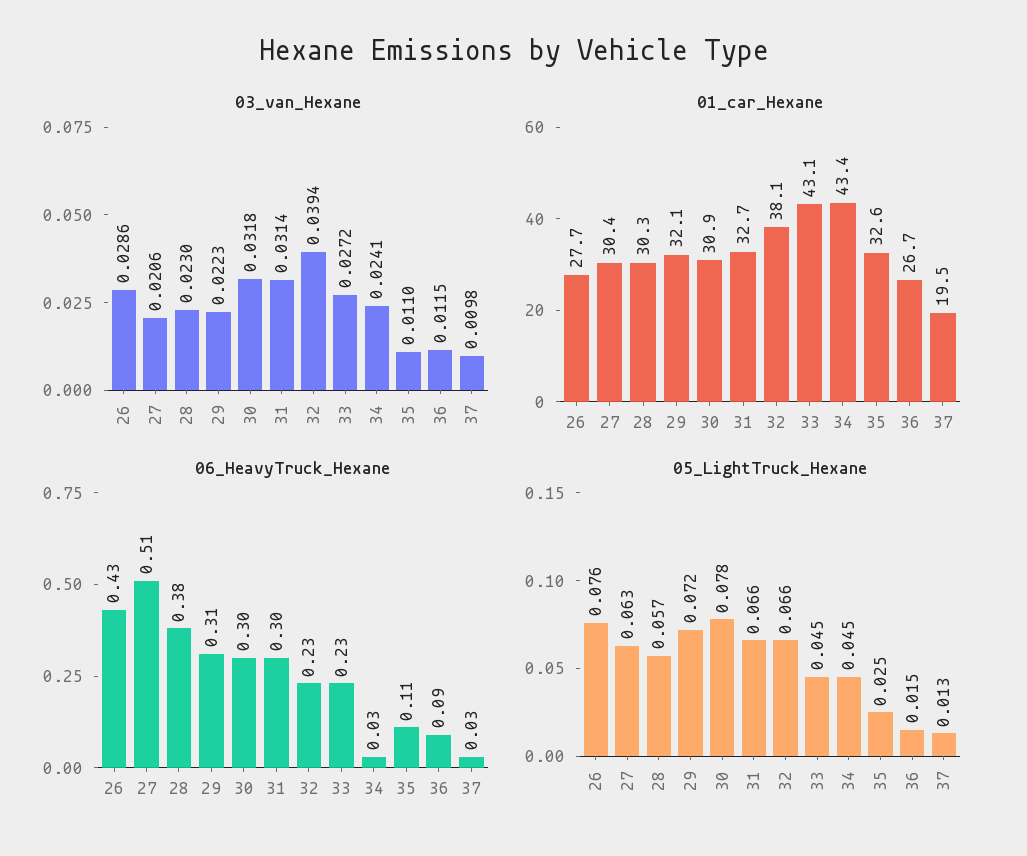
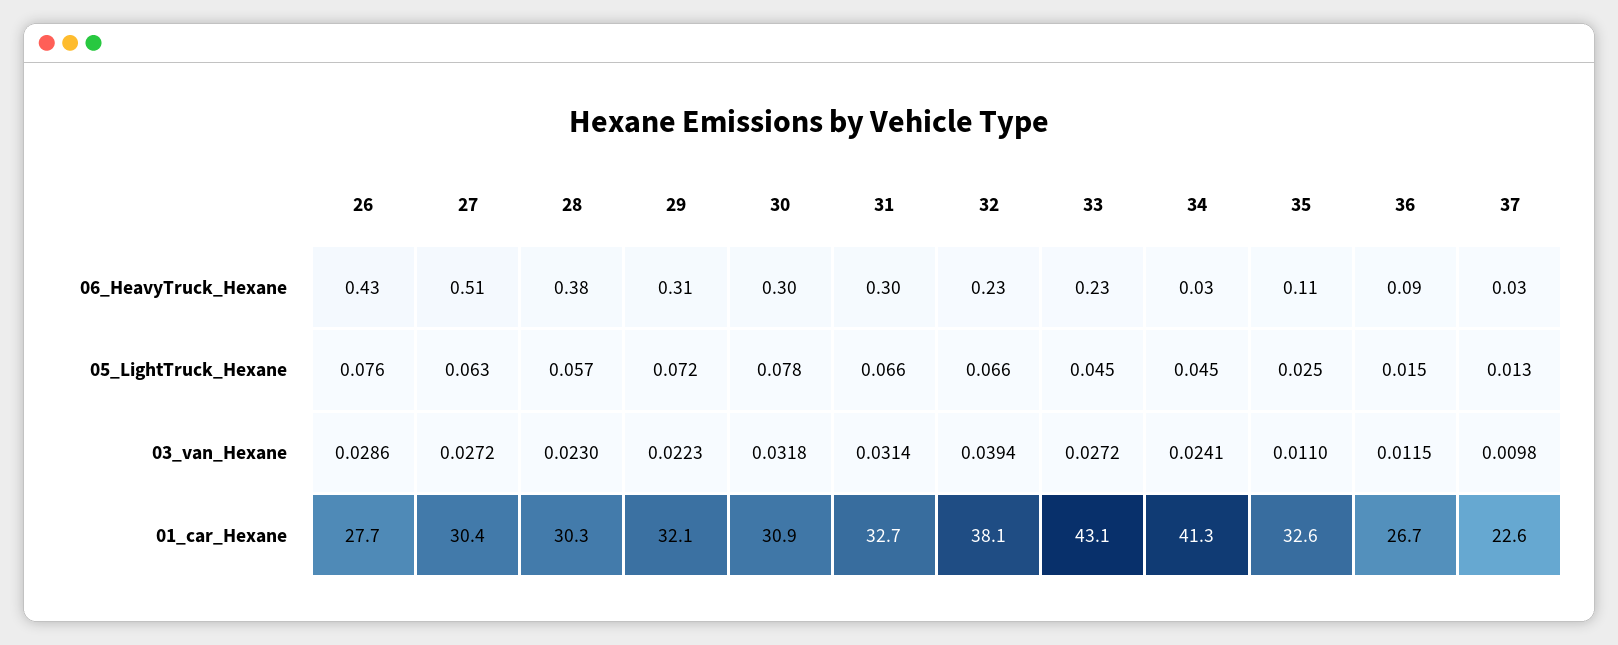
03_van_Hexane, 27: 0.0206 -> 0.0272
01_car_Hexane, 34: 43.4 -> 41.3
01_car_Hexane, 37: 19.5 -> 22.6

